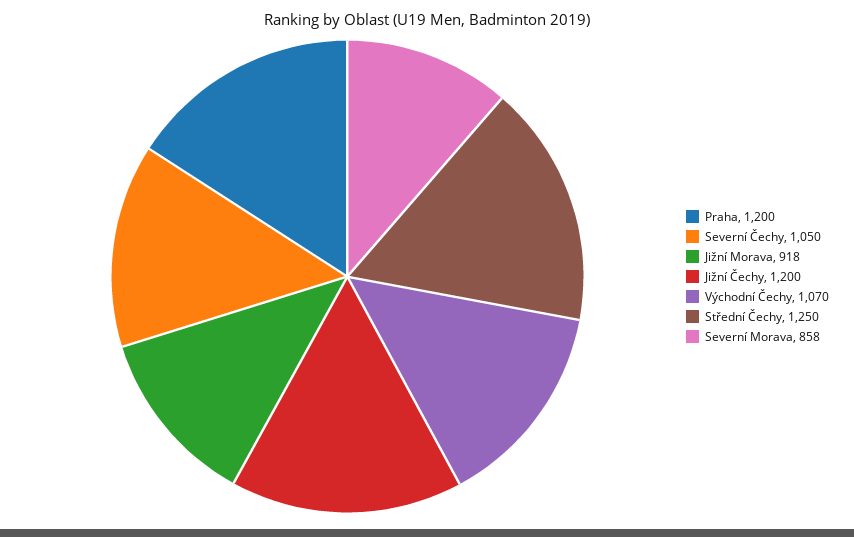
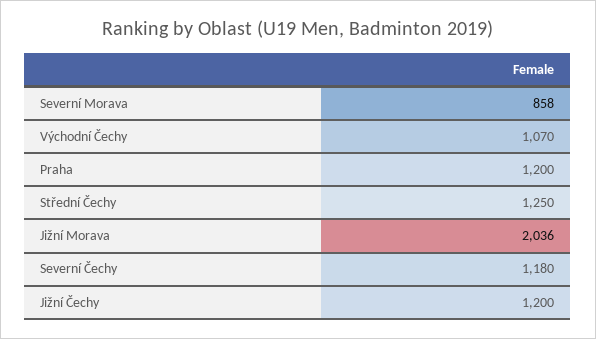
Severní Čechy: 1050 -> 1180
Jižní Morava: 918 -> 2036

